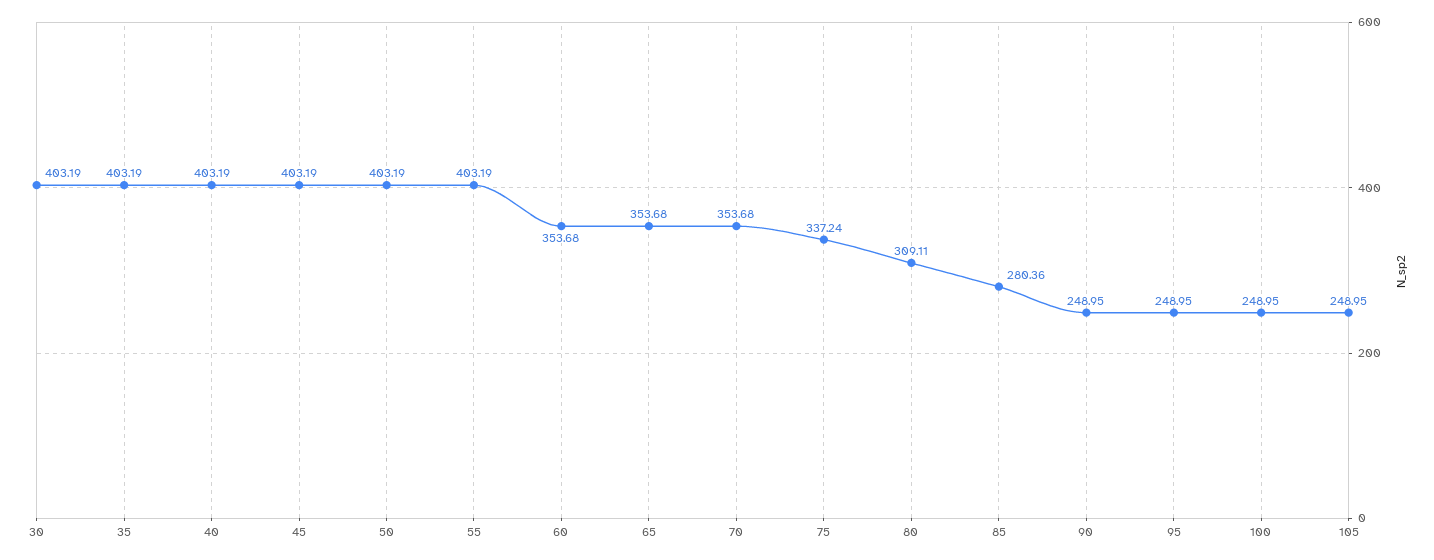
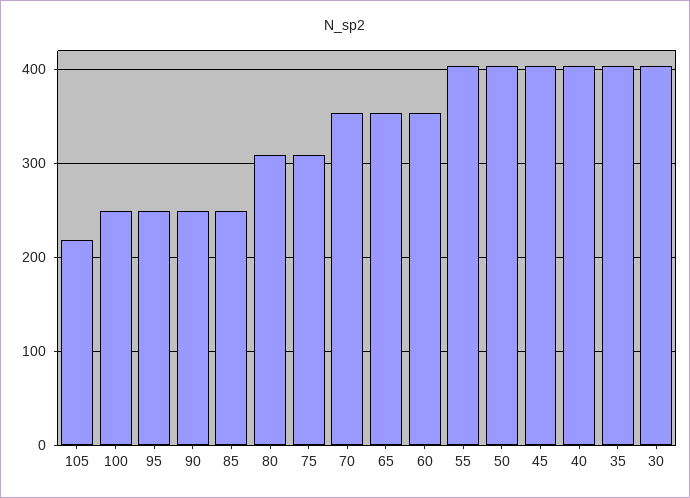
75: 337.24 -> 310
85: 280.36 -> 250
105: 248.95 -> 220

